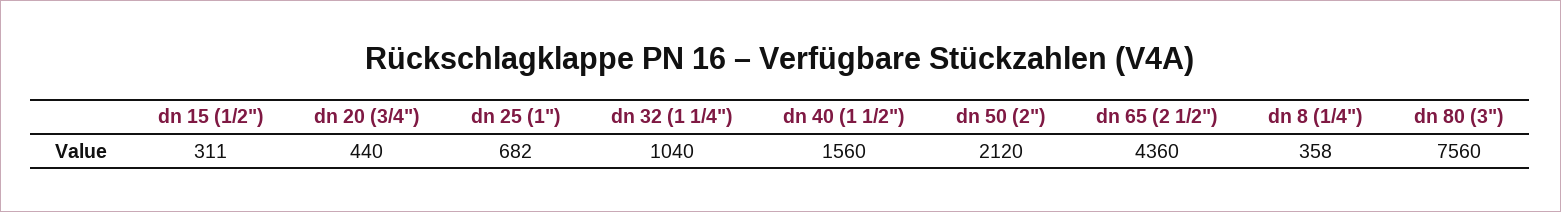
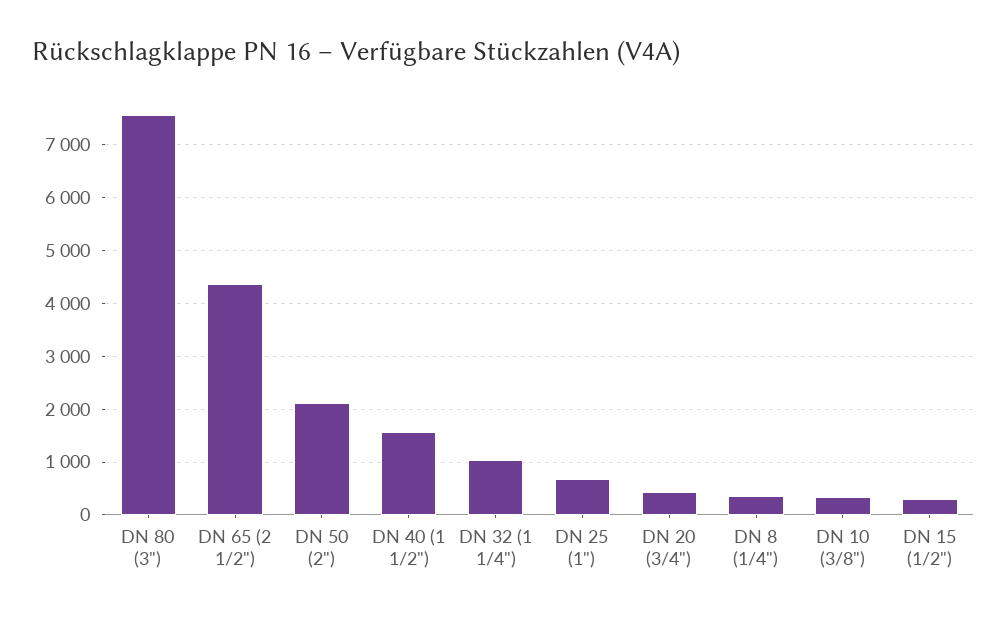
DN 10 (3/8"): none -> 400

